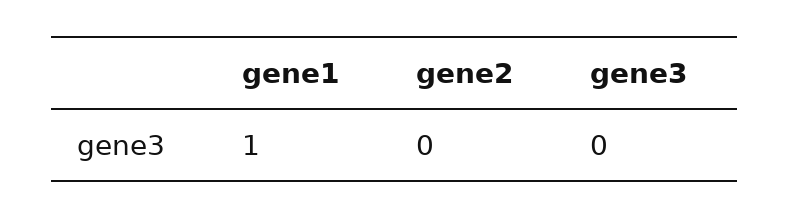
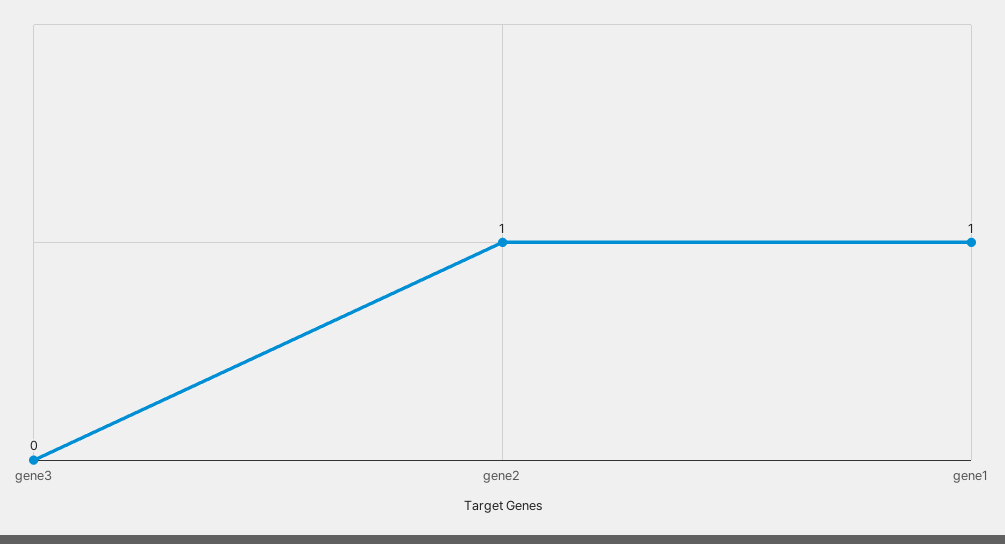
gene2: 0 -> 1

